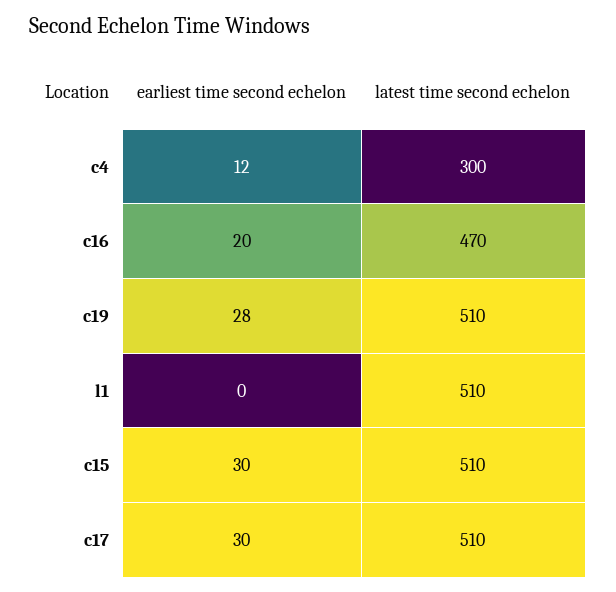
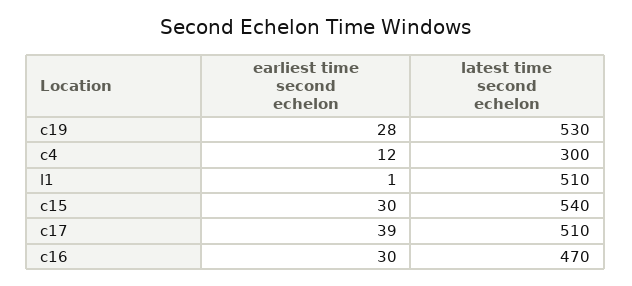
earliest time second echelon, c16: 20 -> 30
latest time second echelon, c19: 510 -> 530
earliest time second echelon, l1: 0 -> 1
latest time second echelon, c15: 510 -> 540
earliest time second echelon, c17: 30 -> 39

